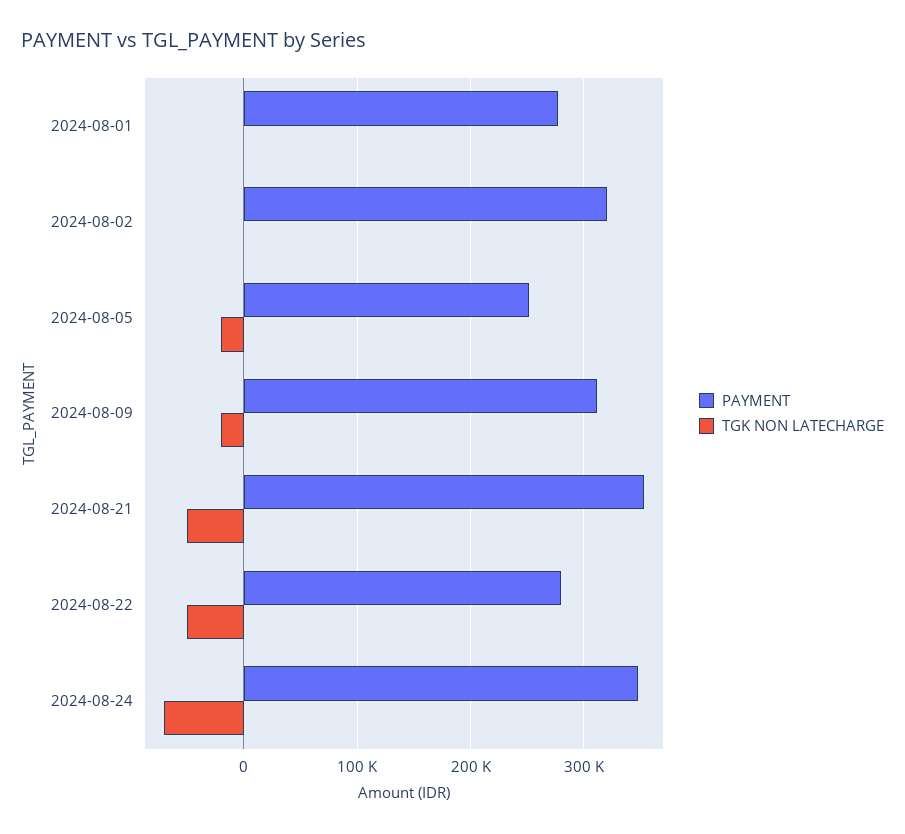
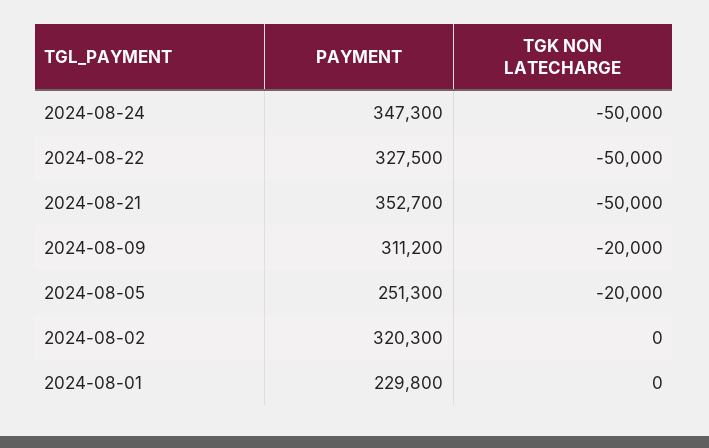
PAYMENT, 2024-08-01: 280000 -> 229800
PAYMENT, 2024-08-22: 280000 -> 327500
TGK NON LATECHARGE, 2024-08-24: -70000 -> -50000

